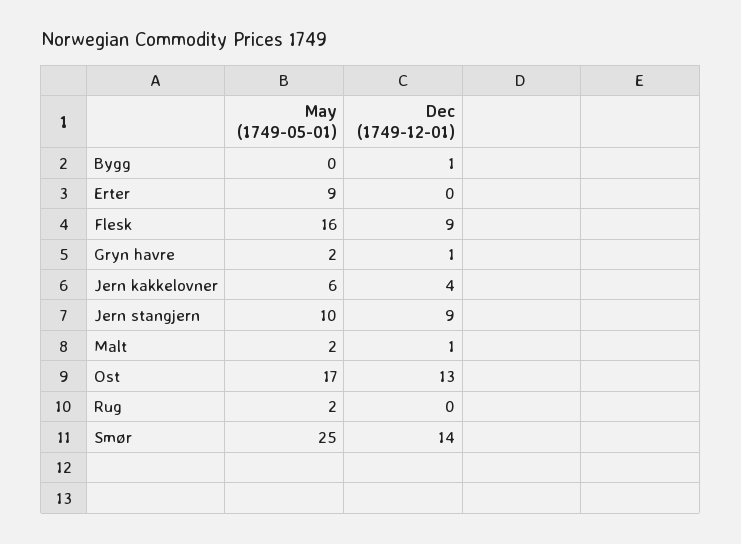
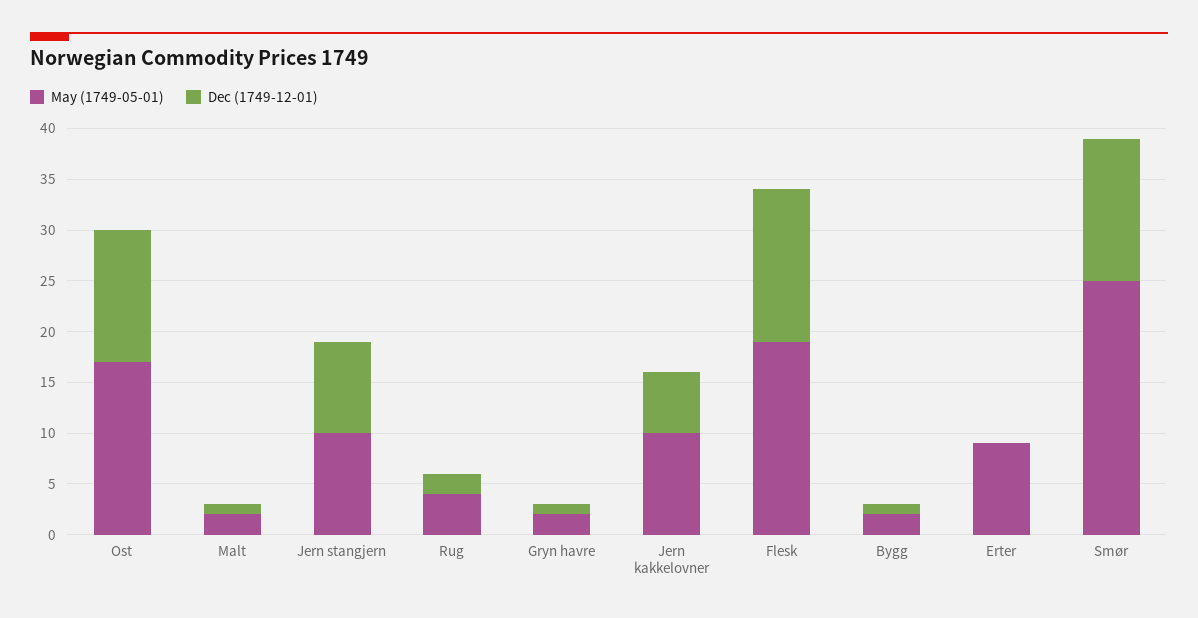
May (1749-05-01), Bygg: 0 -> 2
May (1749-05-01), Flesk: 16 -> 19
Dec (1749-12-01), Flesk: 9 -> 15
May (1749-05-01), Jern kakkelovner: 6 -> 10
Dec (1749-12-01), Jern kakkelovner: 4 -> 6
May (1749-05-01), Rug: 2 -> 4
Dec (1749-12-01), Rug: 0 -> 2

